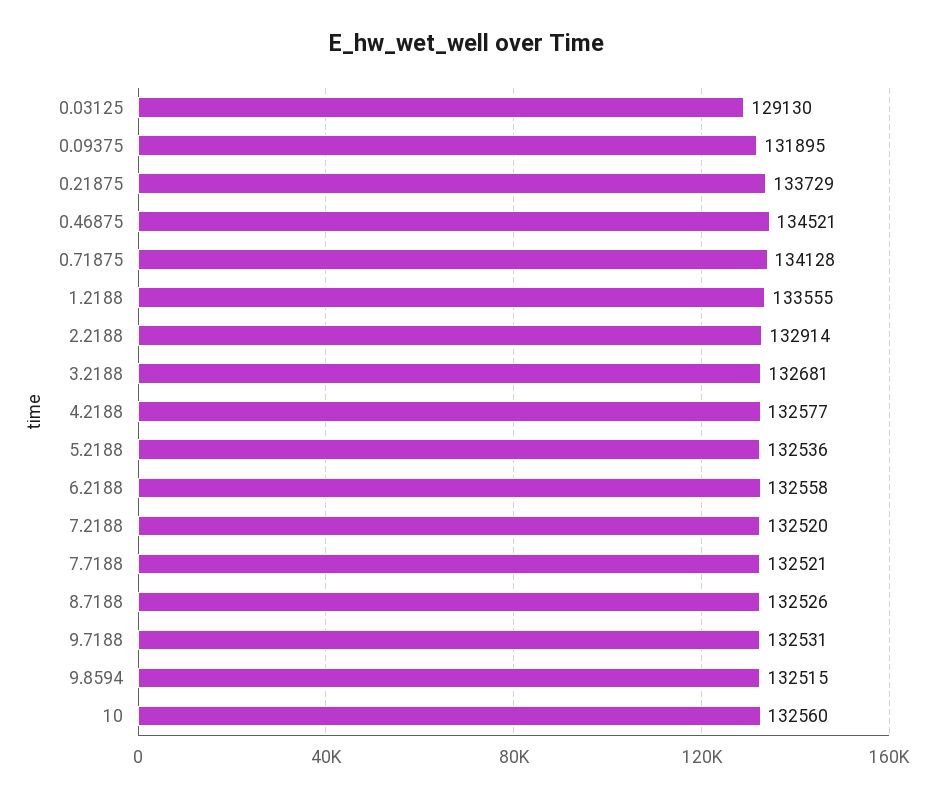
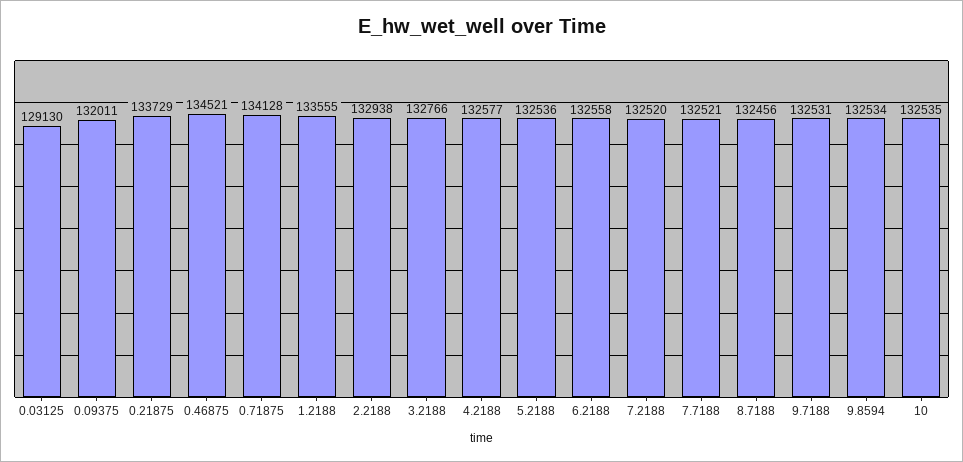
0.09375: 131895 -> 132011
2.2188: 132914 -> 132938
3.2188: 132681 -> 132766
8.7188: 132526 -> 132456
9.8594: 132515 -> 132534
10: 132560 -> 132535

